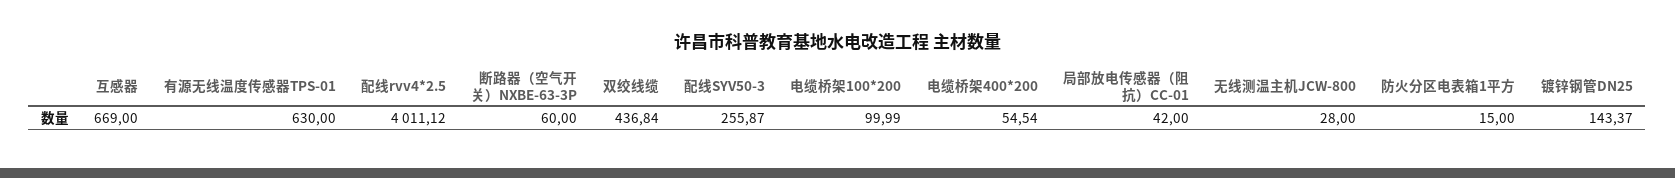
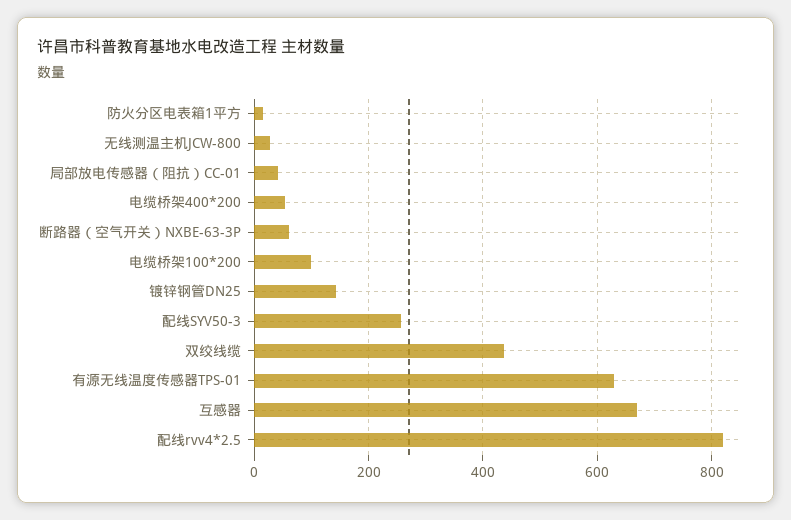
配线rvv4*2.5: 4011.12 -> 820

